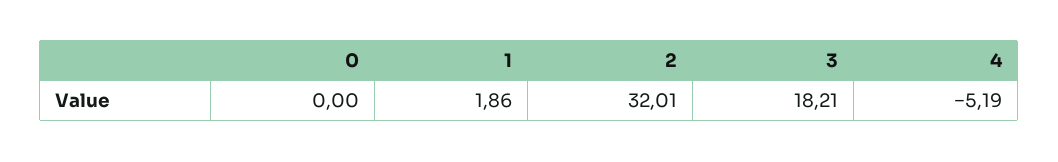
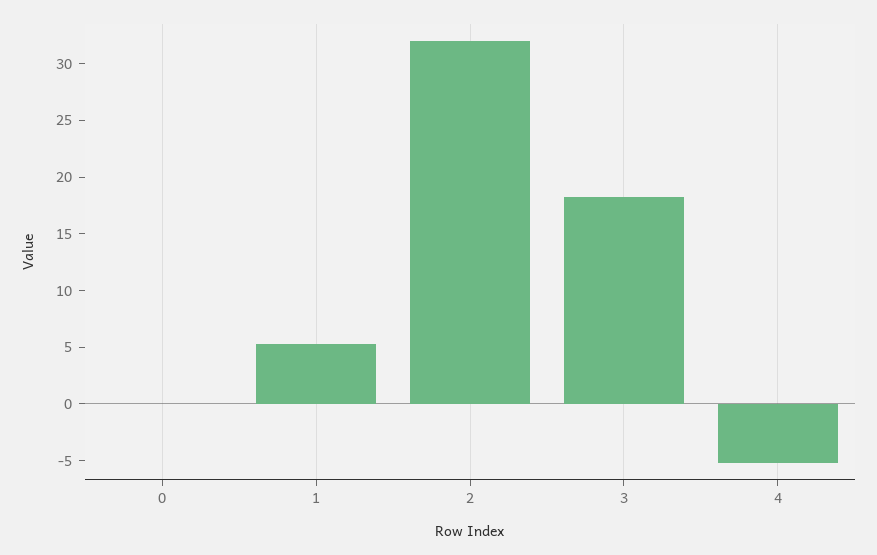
1: 1.86 -> 5

